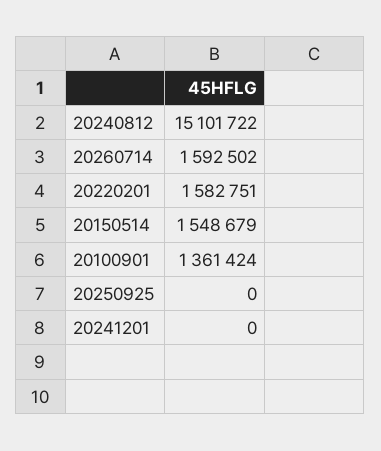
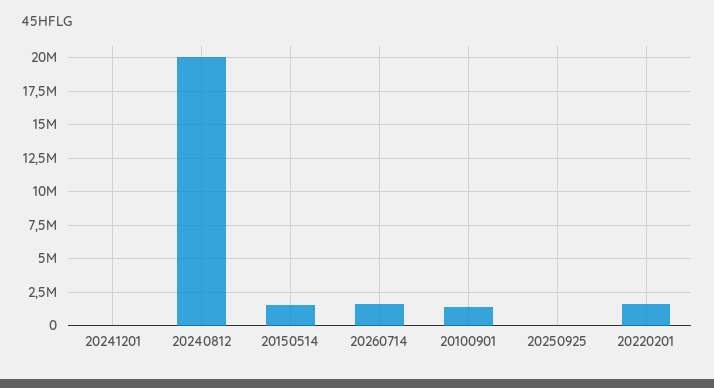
20240812: 15101722 -> 20000000

